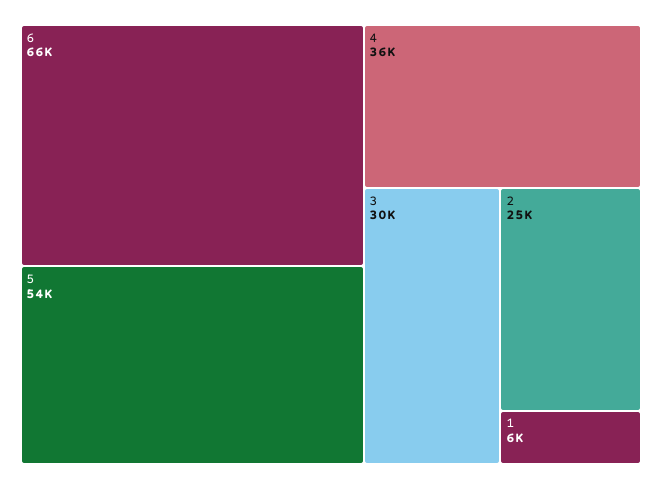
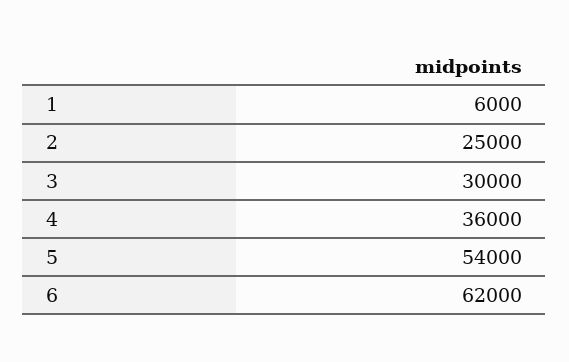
6: 66000 -> 62000

